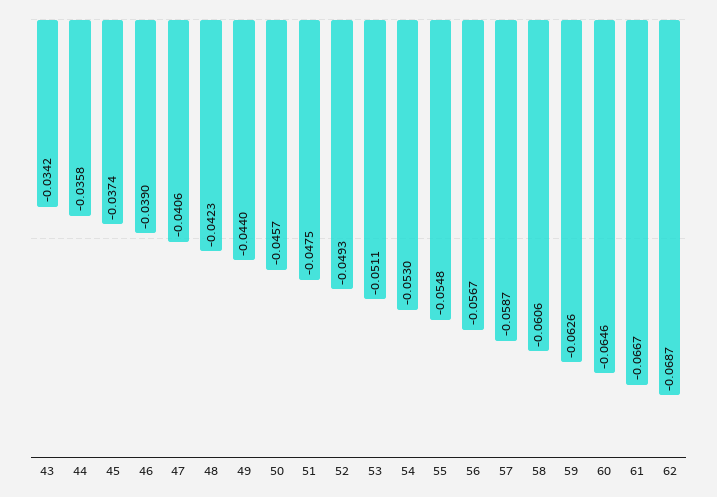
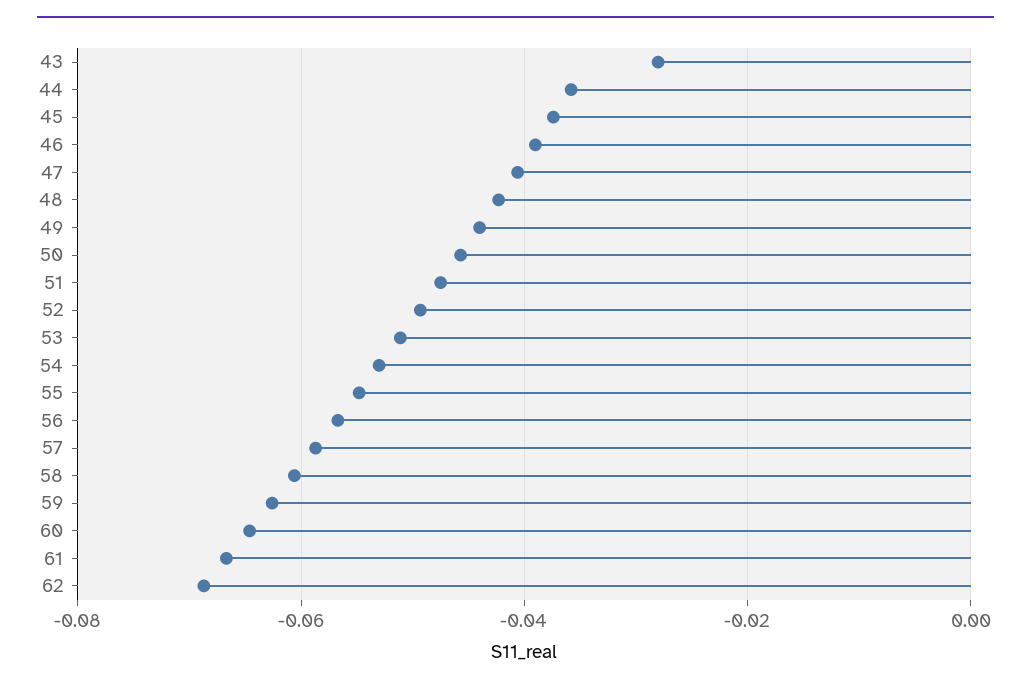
43: -0.0342 -> -0.028

